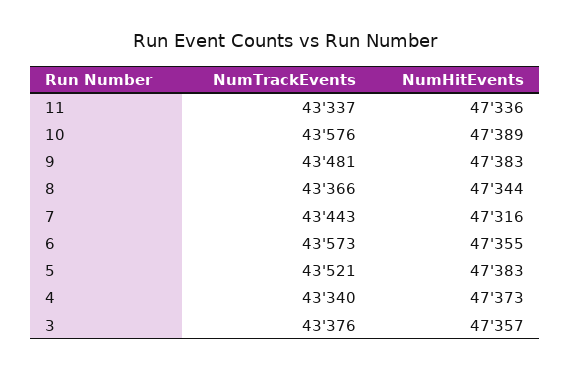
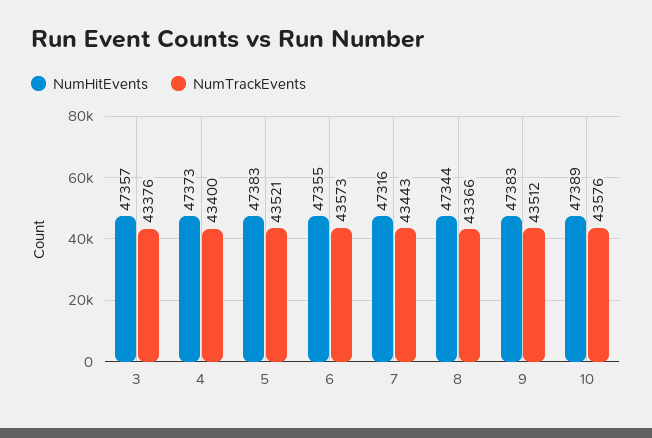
NumTrackEvents, 11: 43337 -> none
NumHitEvents, 11: 47336 -> none
NumTrackEvents, 9: 43481 -> 43512
NumTrackEvents, 4: 43340 -> 43400

